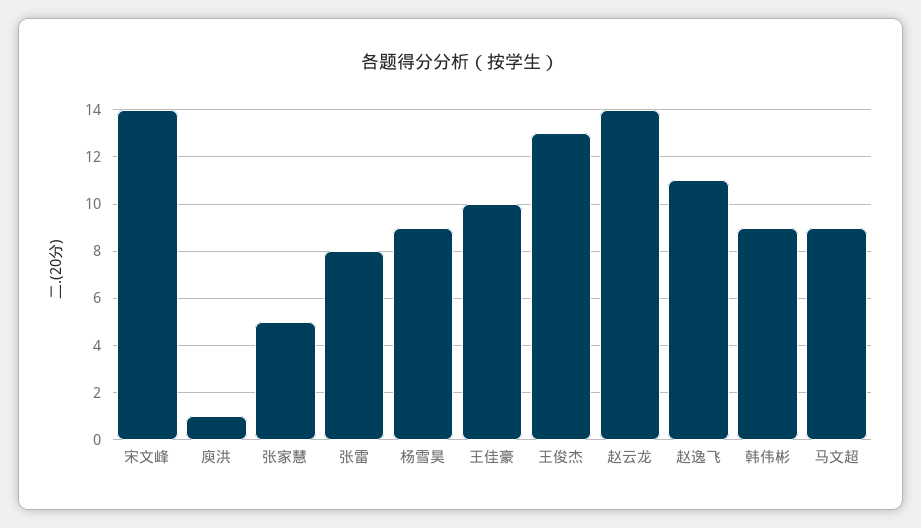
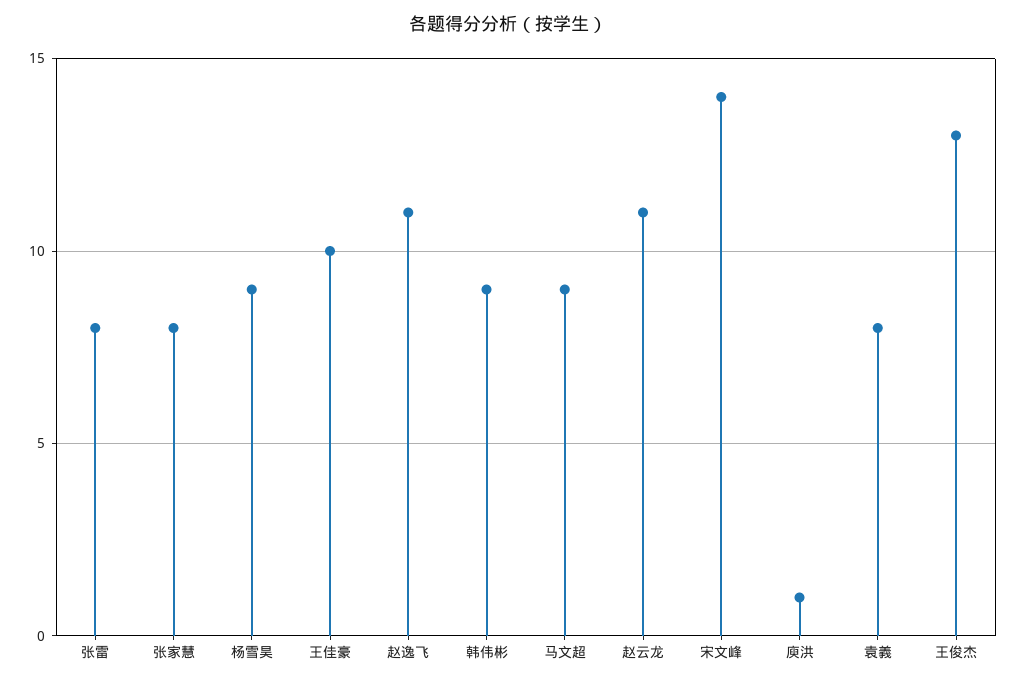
张家慧: 5 -> 8
赵云龙: 14 -> 11
袁義: none -> 8

